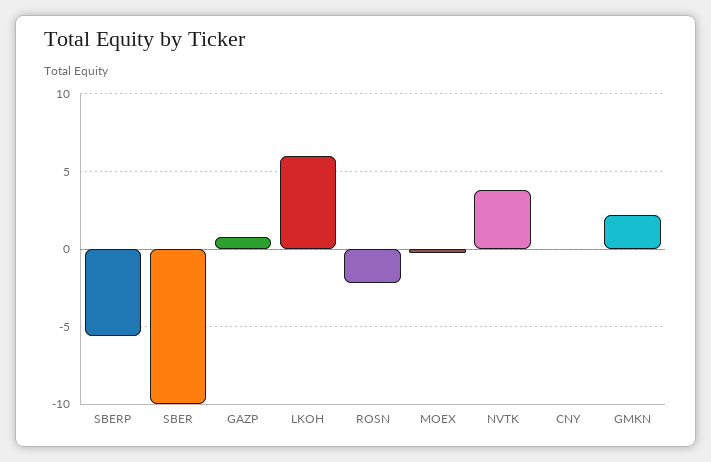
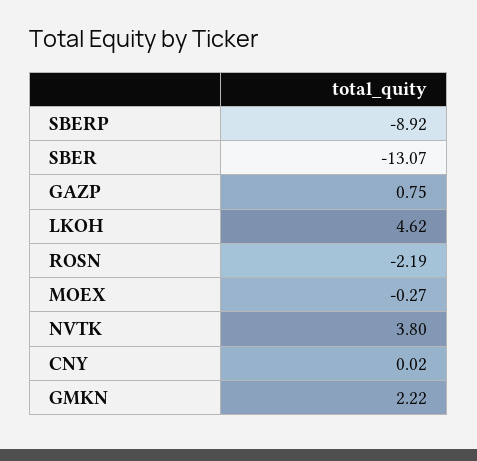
SBERP: -5.5 -> -8.92
SBER: -10 -> -13.07
LKOH: 6 -> 4.62

